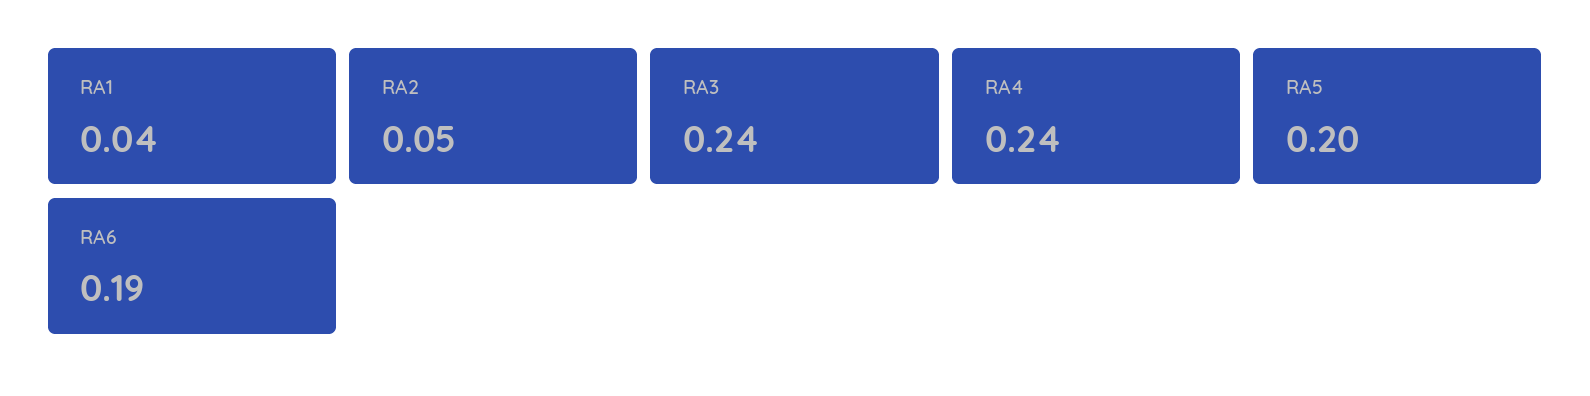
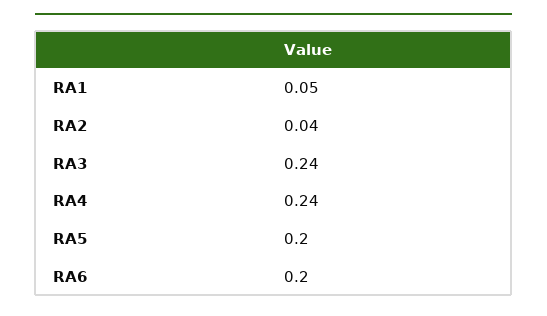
RA1: 0.04 -> 0.05
RA2: 0.05 -> 0.04
RA6: 0.19 -> 0.2

